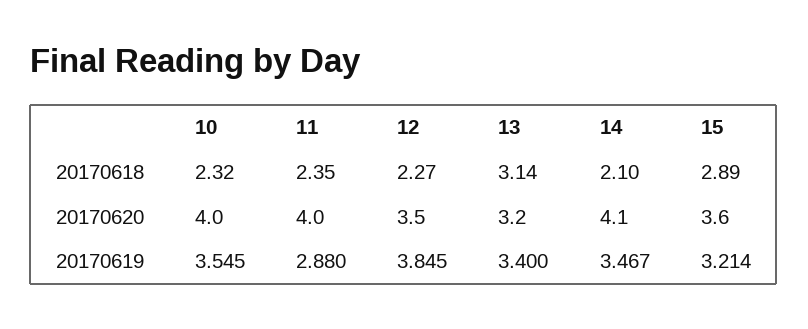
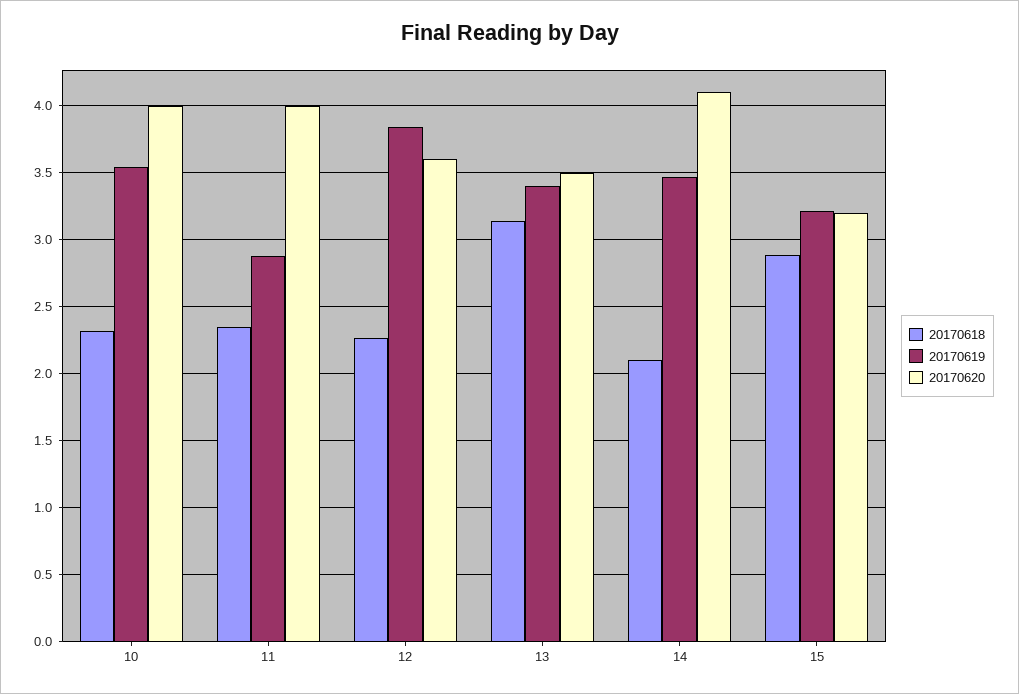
20170620, 12: 3.5 -> 3.6
20170620, 13: 3.2 -> 3.5
20170620, 15: 3.6 -> 3.2

